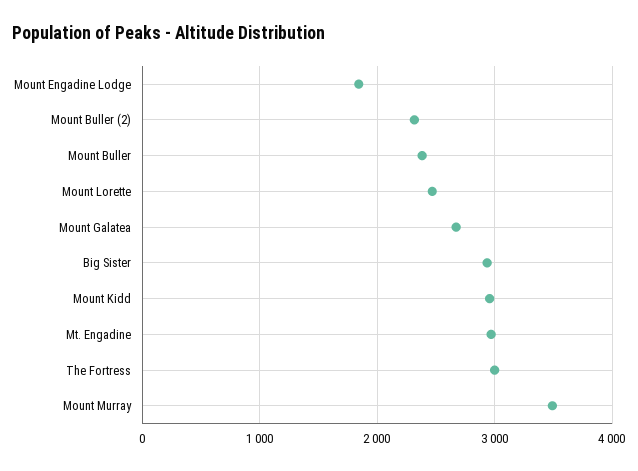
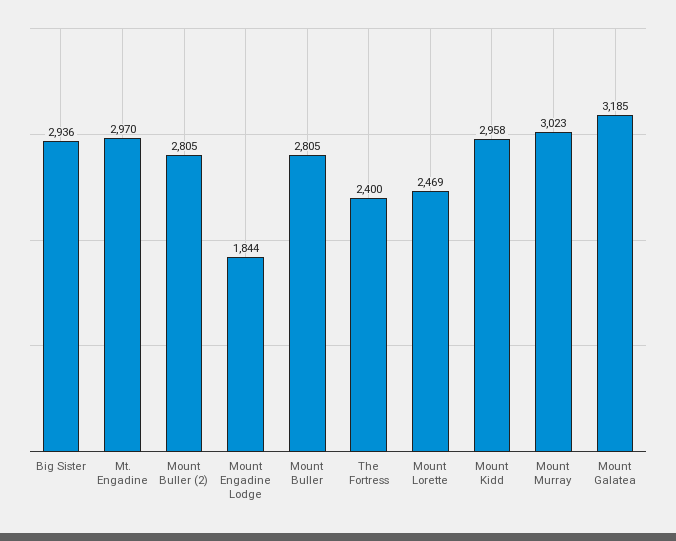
Mount Buller (2): 2300 -> 2805
Mount Buller: 2400 -> 2805
Mount Galatea: 2700 -> 3185
The Fortress: 3000 -> 2400
Mount Murray: 3500 -> 3023

